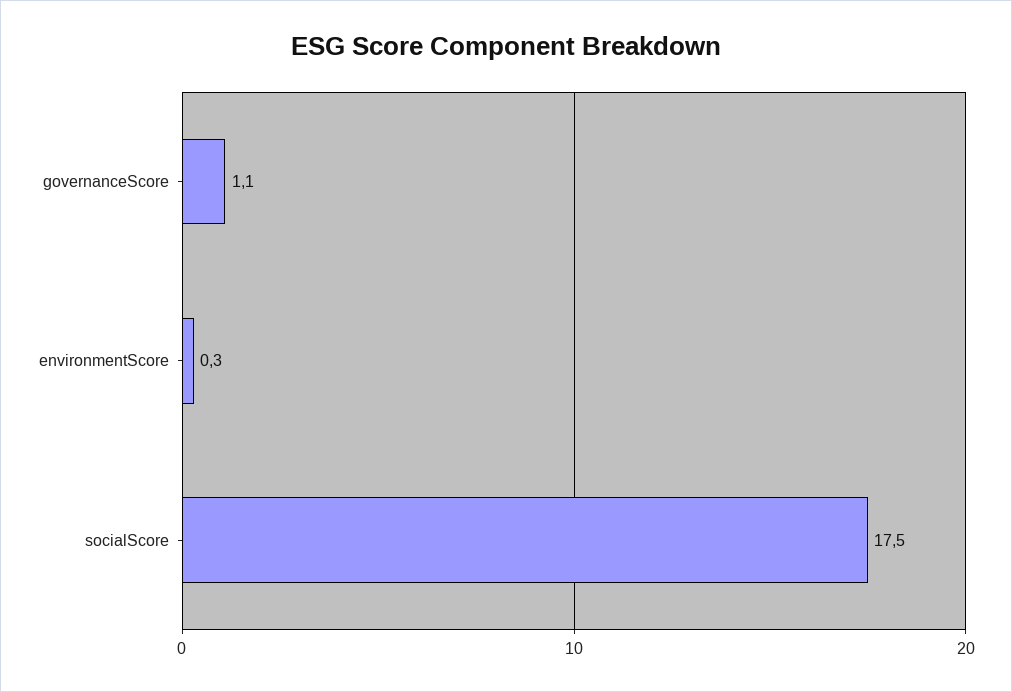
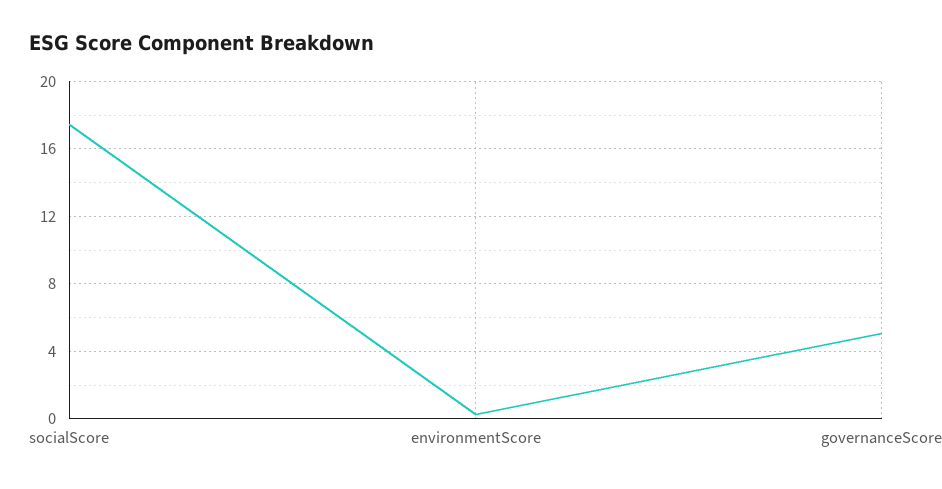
governanceScore: 1.1 -> 5

